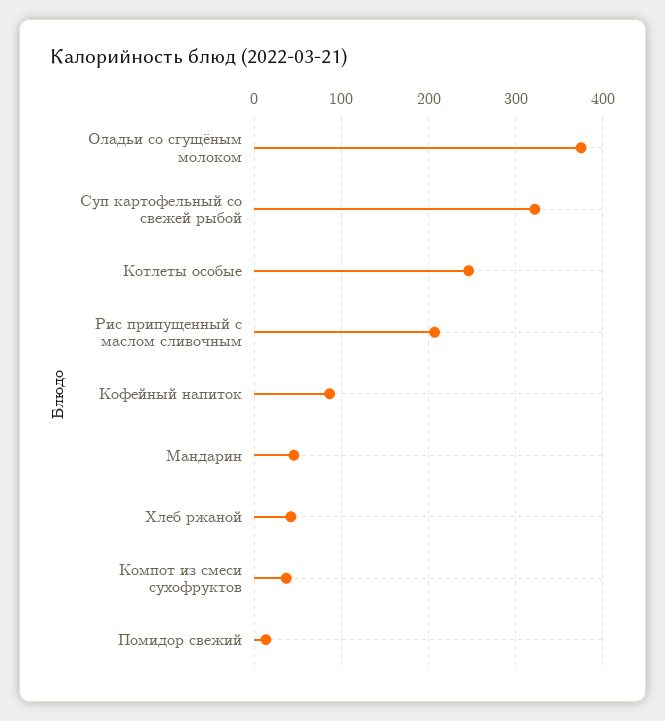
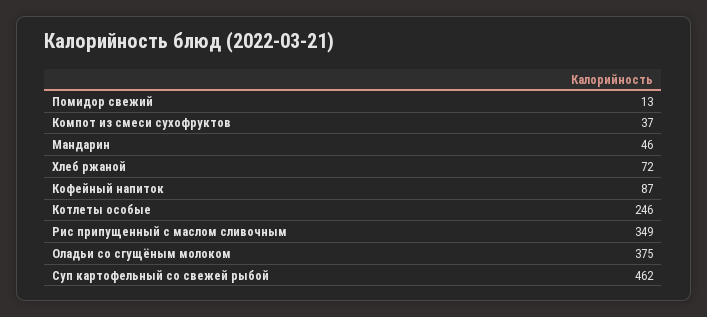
Суп картофельный со свежей рыбой: 320 -> 462
Рис припущенный с маслом сливочным: 210 -> 349
Хлеб ржаной: 40 -> 72

